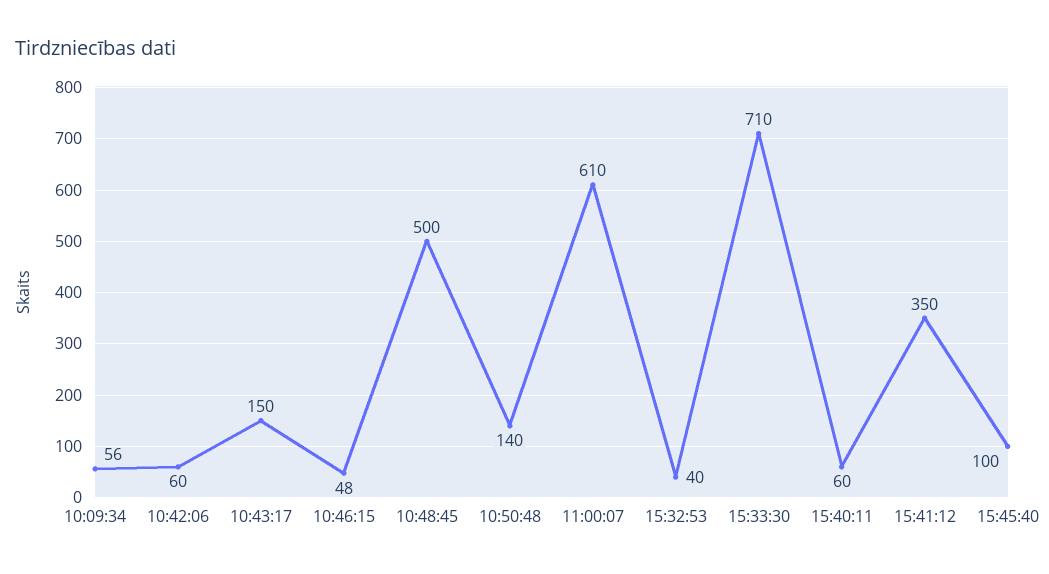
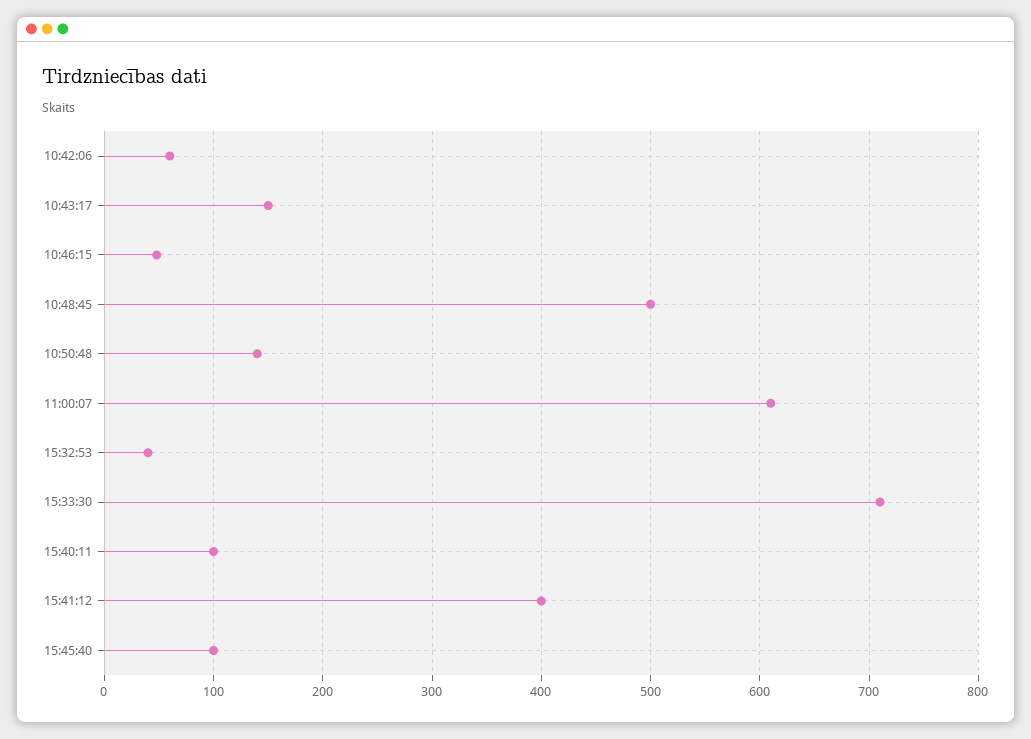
10:09:34: 56 -> none
15:40:11: 60 -> 100
15:41:12: 350 -> 400

